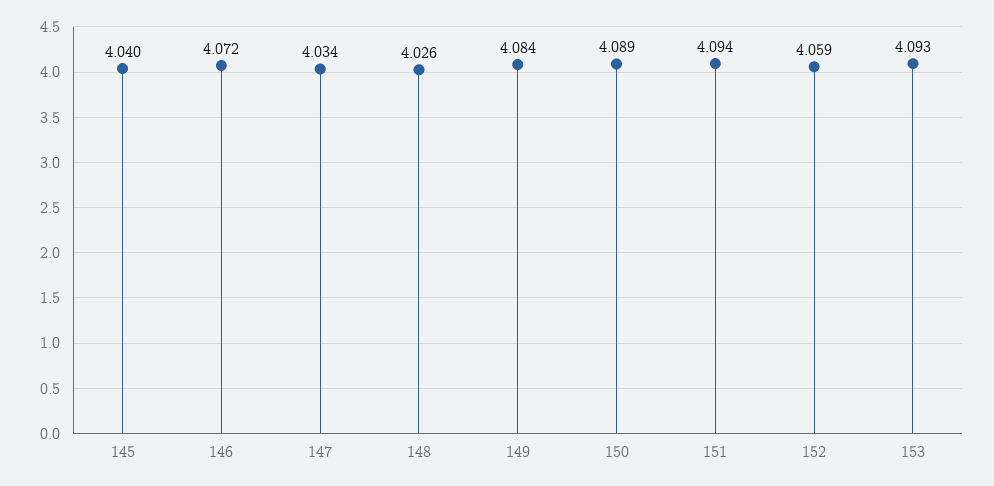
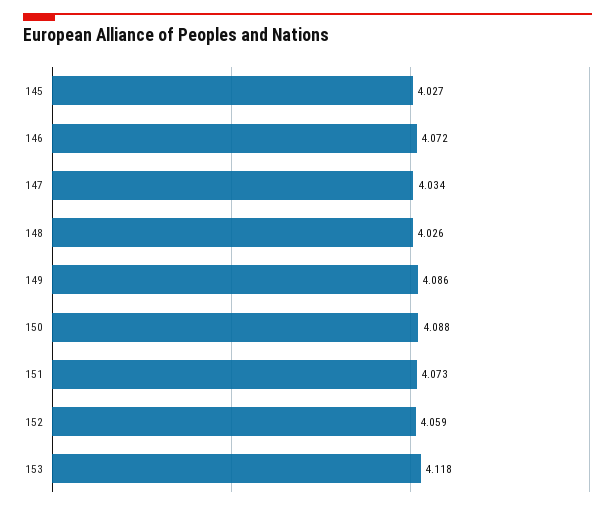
145: 4.04 -> 4.027
149: 4.084 -> 4.086
150: 4.089 -> 4.088
151: 4.094 -> 4.073
153: 4.093 -> 4.118

